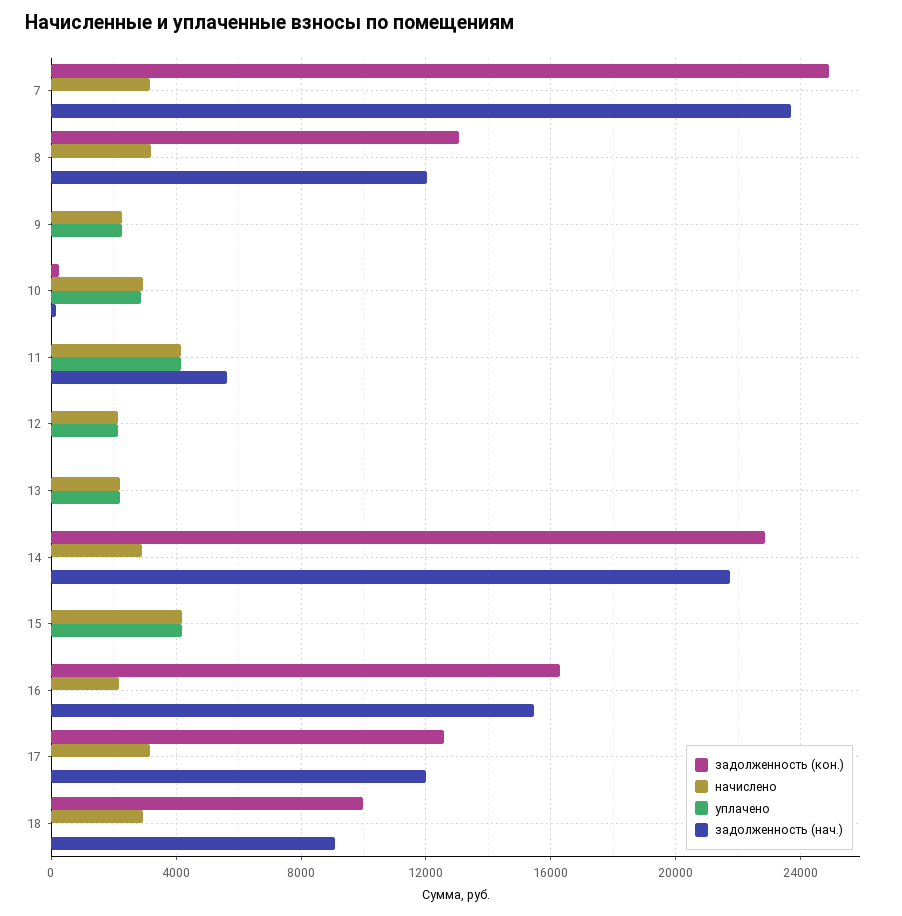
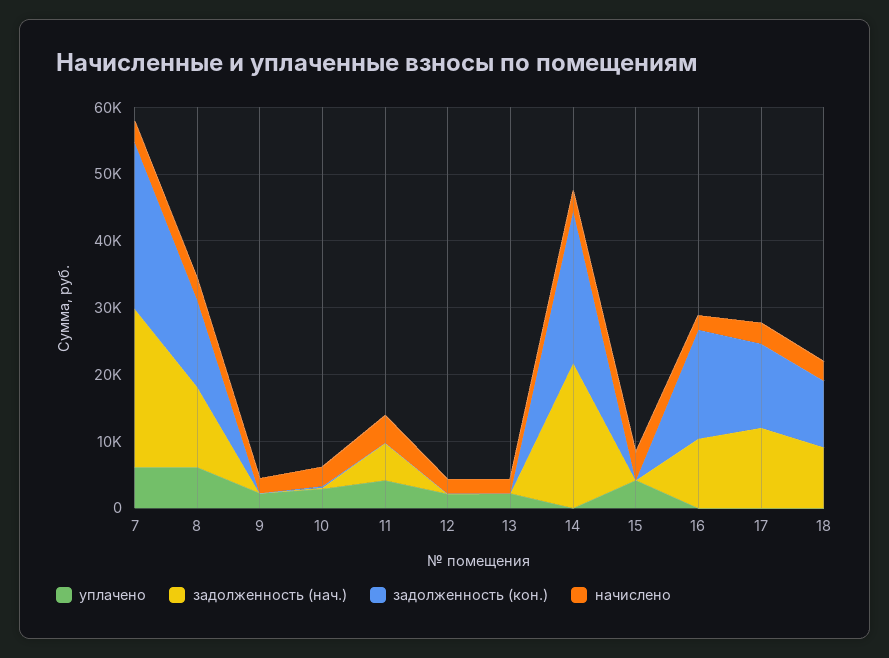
уплачено, 7: 0 -> 6000
уплачено, 8: 0 -> 6000
задолженность (нач.), 16: 15500 -> 10000

